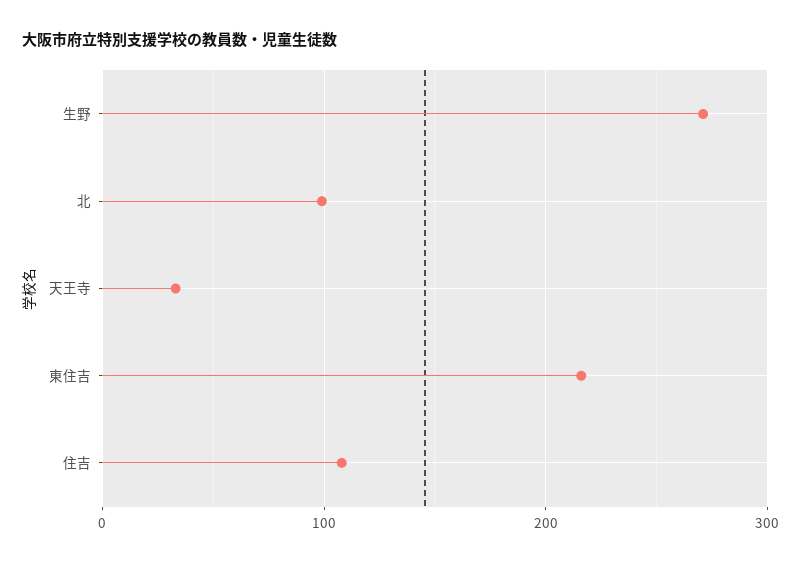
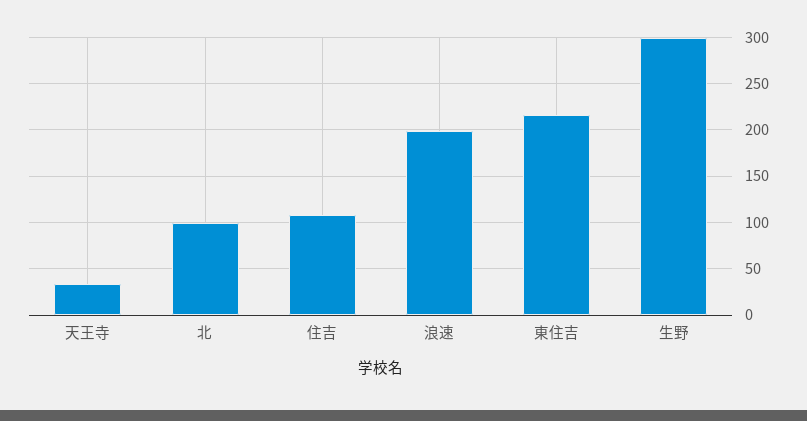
生野: 270 -> 300
浪速: none -> 200

